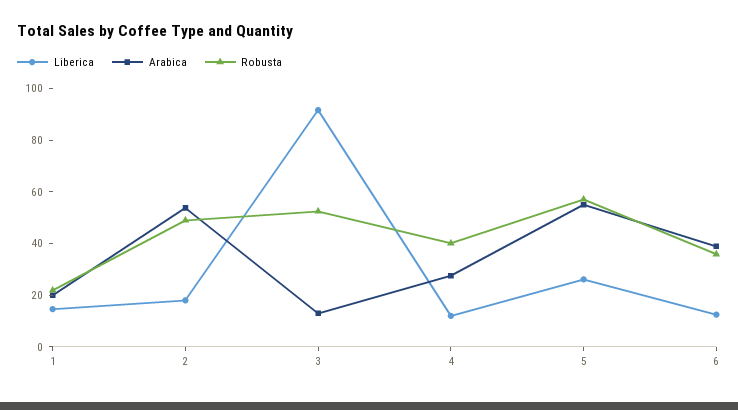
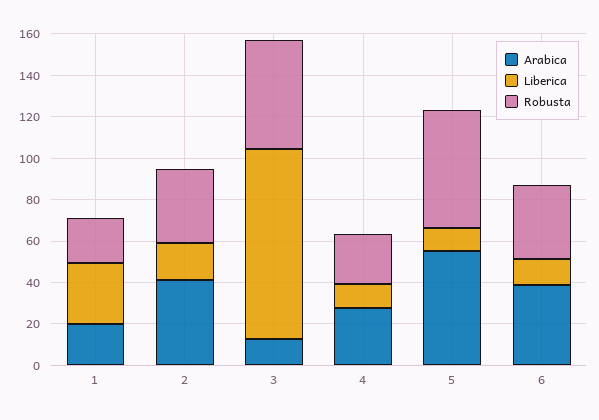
Liberica, 1: 15 -> 30
Arabica, 2: 55 -> 40
Robusta, 2: 50 -> 35
Robusta, 4: 40 -> 25
Liberica, 5: 25 -> 10

